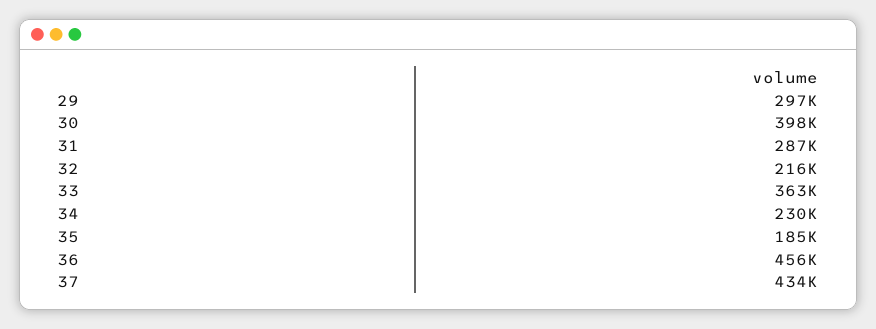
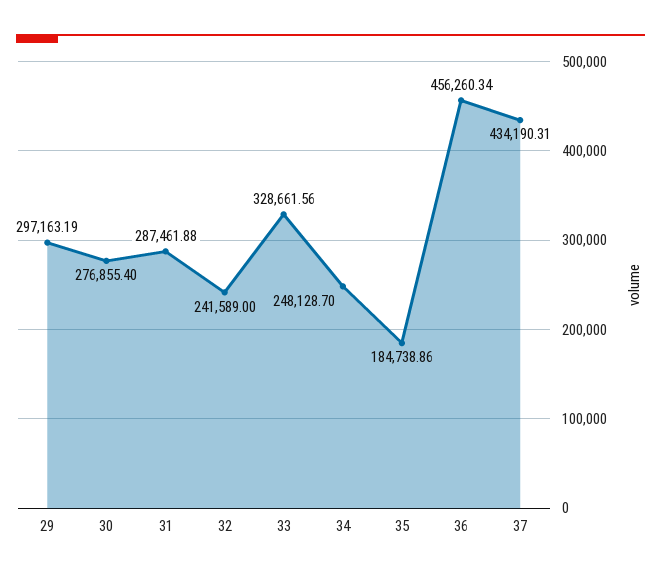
30: 398000 -> 276855.4
32: 216000 -> 241589
33: 363000 -> 328661.56
34: 230000 -> 248128.7

